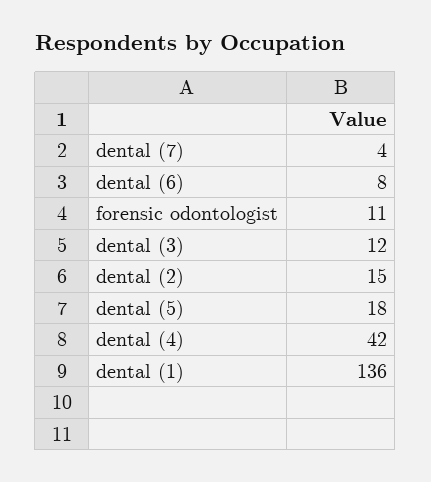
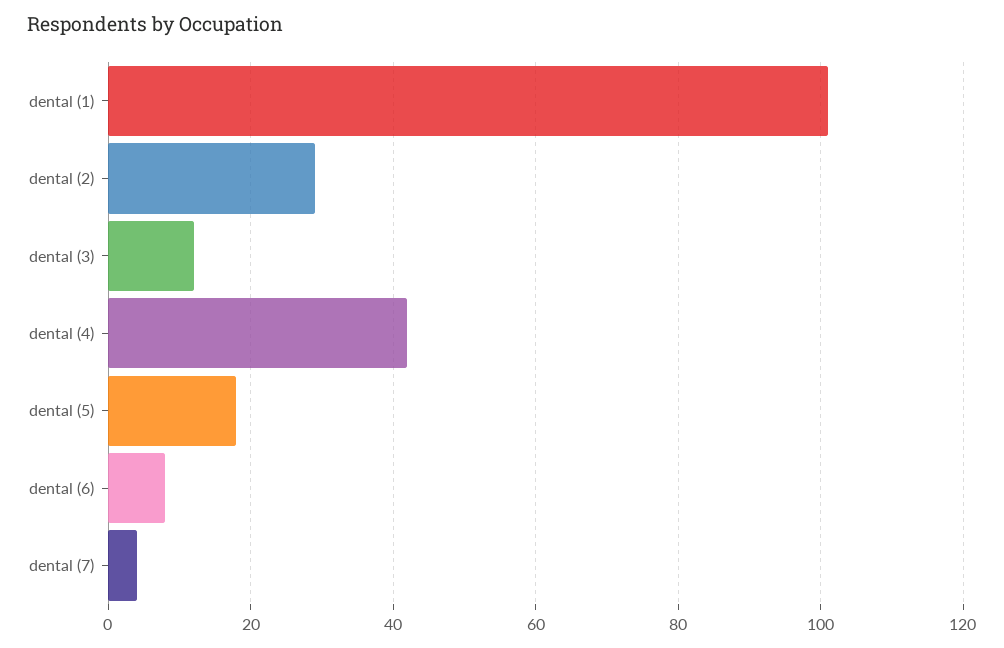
forensic odontologist: 11 -> none
dental (2): 15 -> 30
dental (1): 136 -> 100

